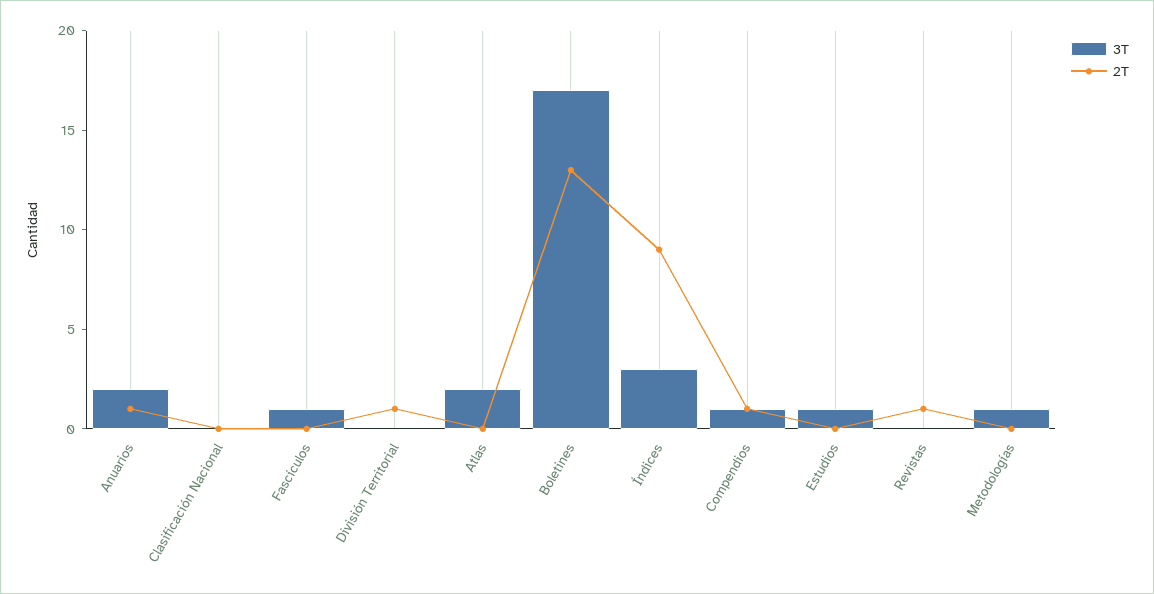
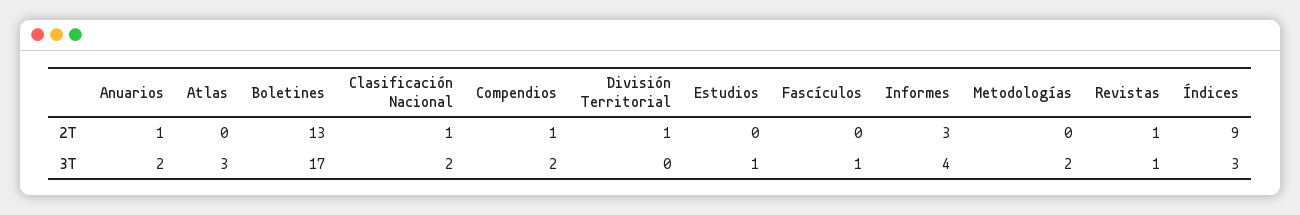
3T, Clasificación Nacional: 0 -> 2
2T, Clasificación Nacional: 0 -> 1
3T, Atlas: 2 -> 3
3T, Compendios: 1 -> 2
3T, Revistas: 0 -> 1
3T, Metodologías: 1 -> 2
2T, Informes: none -> 3
3T, Informes: none -> 4

